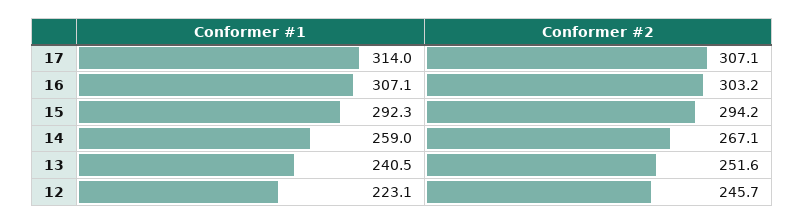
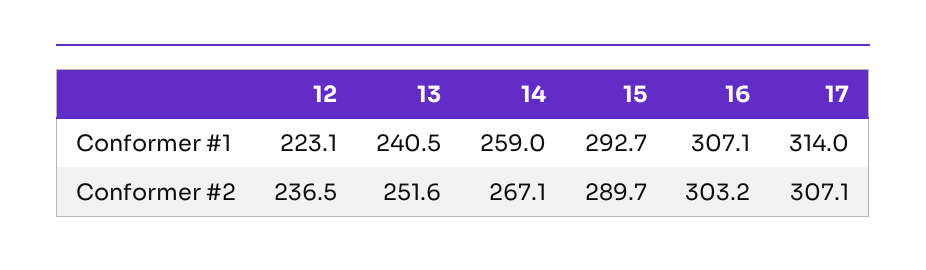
Conformer #1, 15: 292.3 -> 292.7
Conformer #2, 15: 294.2 -> 289.7
Conformer #2, 12: 245.7 -> 236.5

